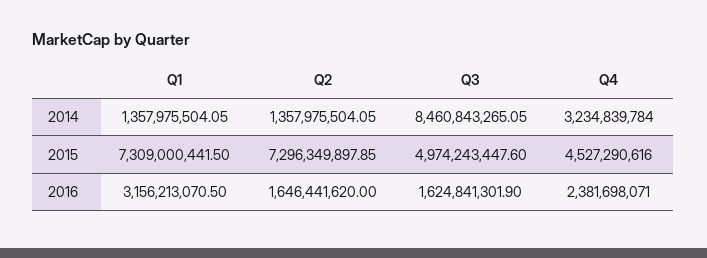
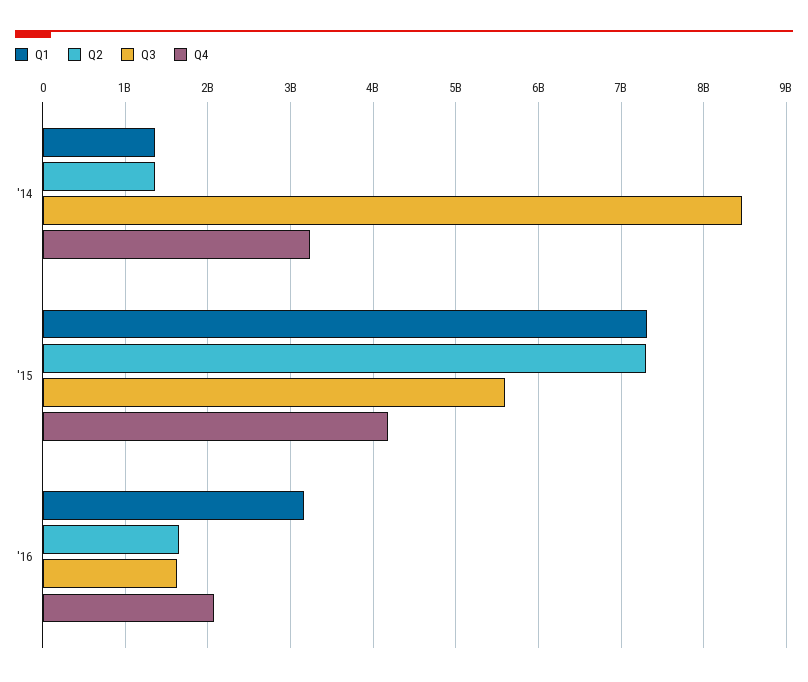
Q3, 2015: 4974243447.6 -> 5600000000
Q4, 2015: 4527290616 -> 4200000000
Q4, 2016: 2381698071 -> 2100000000

